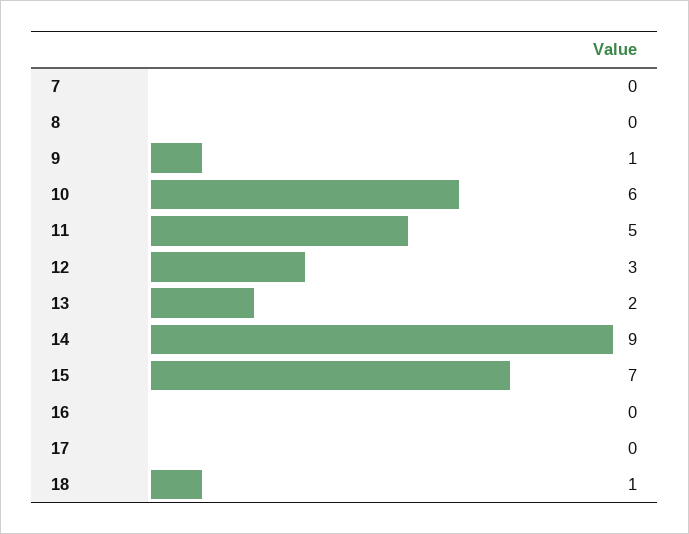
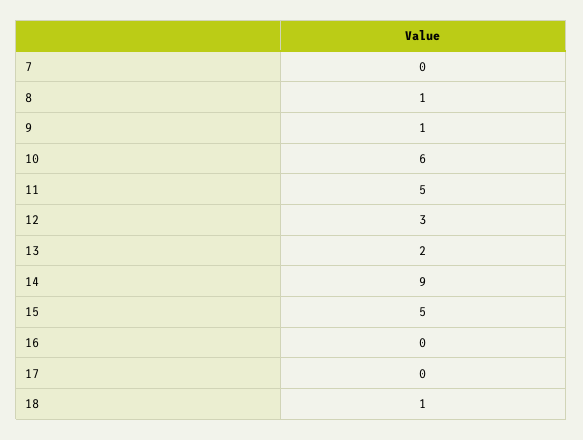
8: 0 -> 1
15: 7 -> 5

